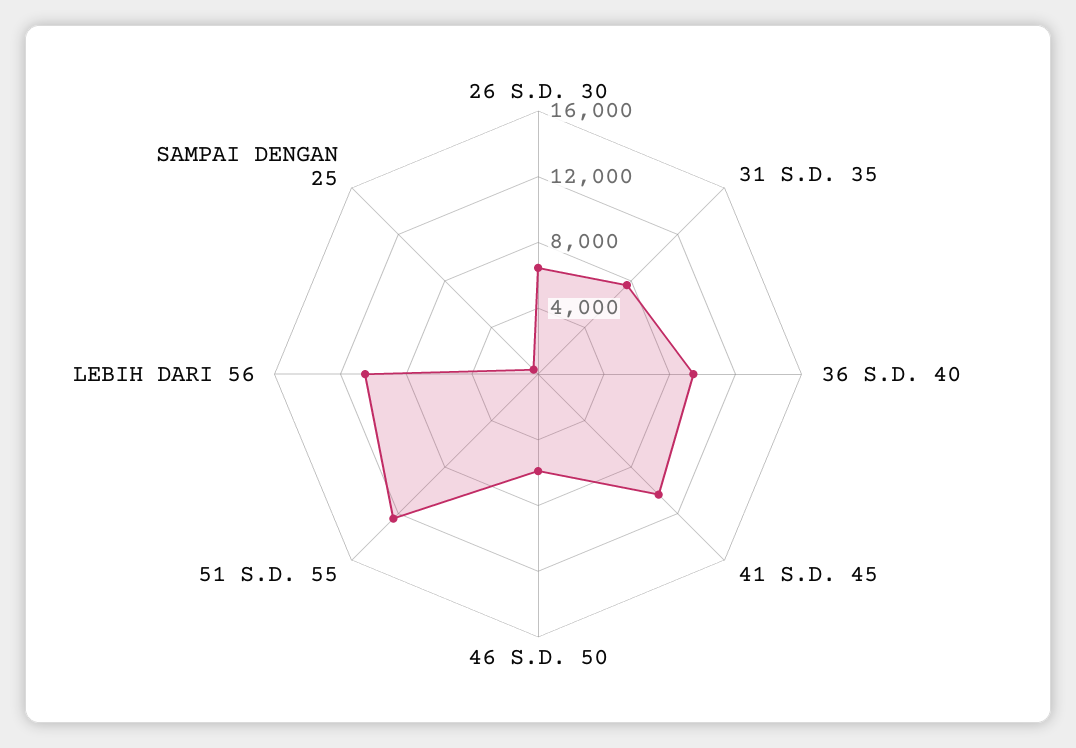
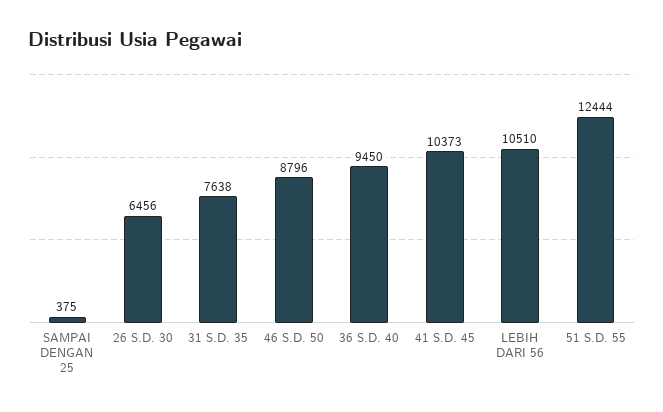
46 S.D. 50: 6000 -> 8796

